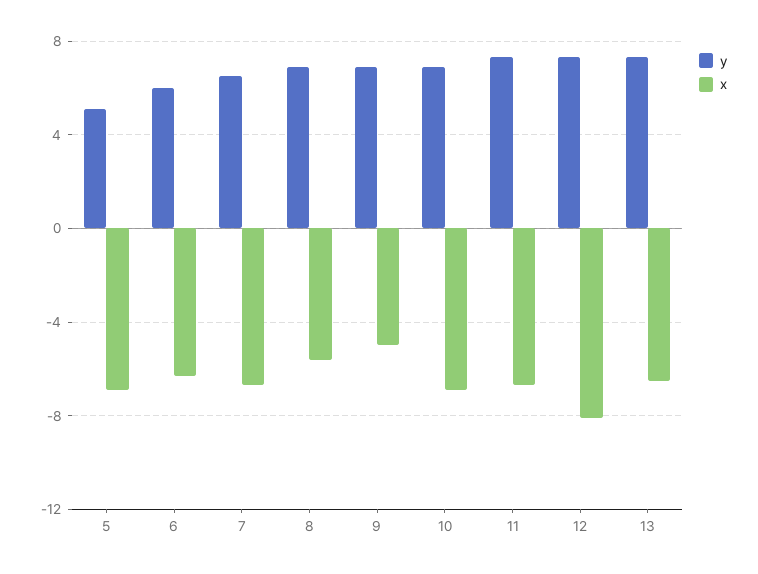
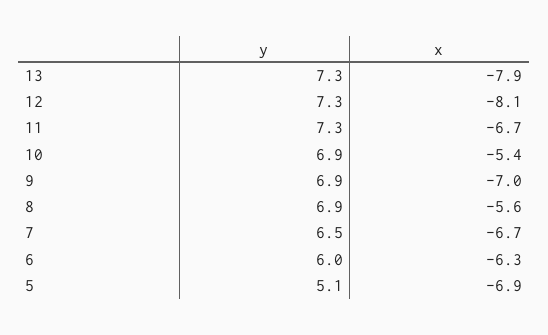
x, 9: -5 -> -7
x, 10: -7 -> -5.4
x, 13: -6.5 -> -7.9

